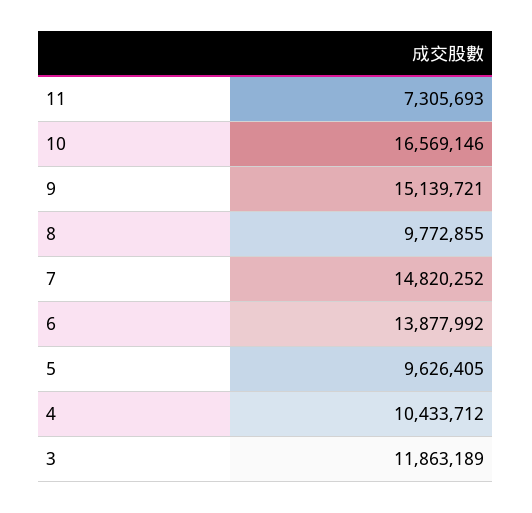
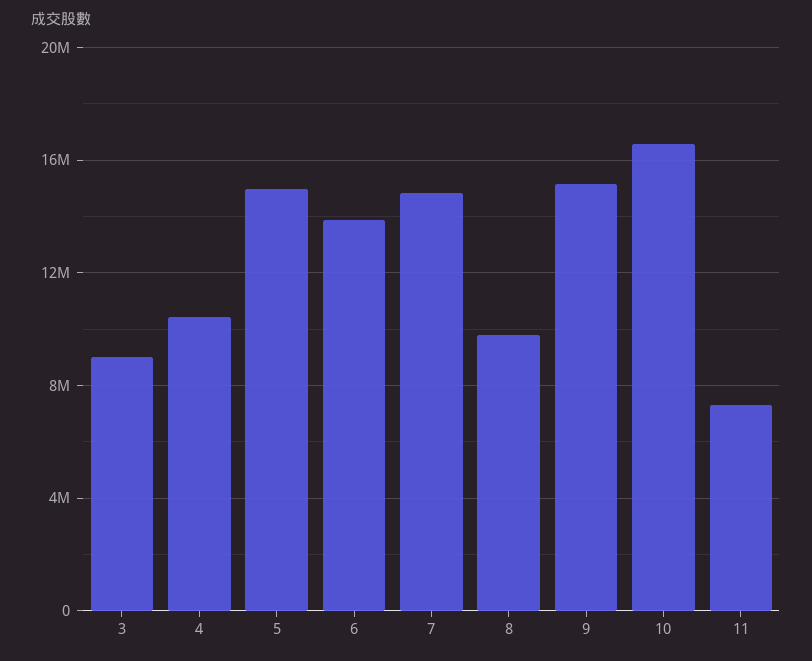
5: 9626405 -> 15000000
3: 11863189 -> 9000000

